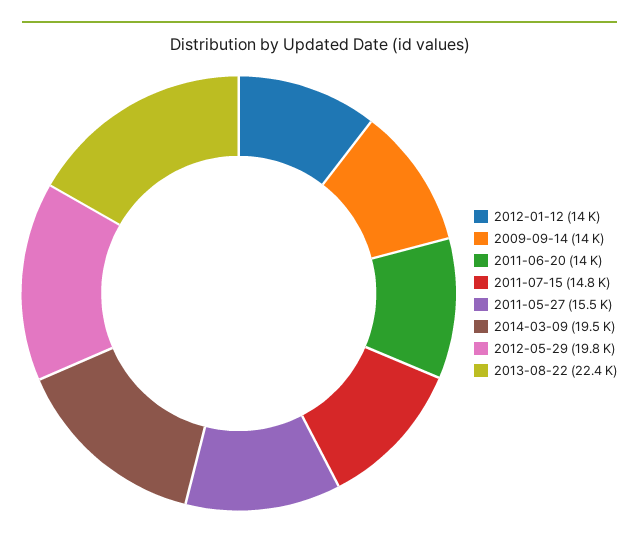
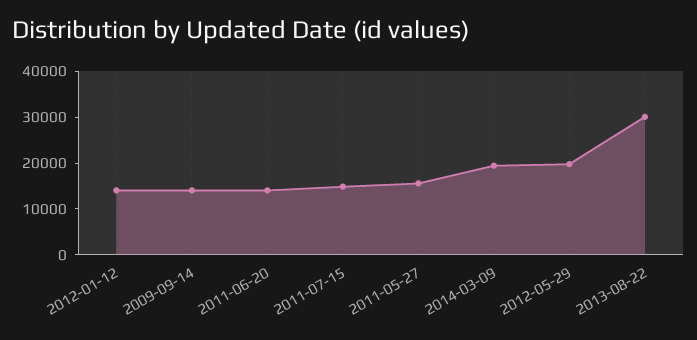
2013-08-22: 22400 -> 30000

